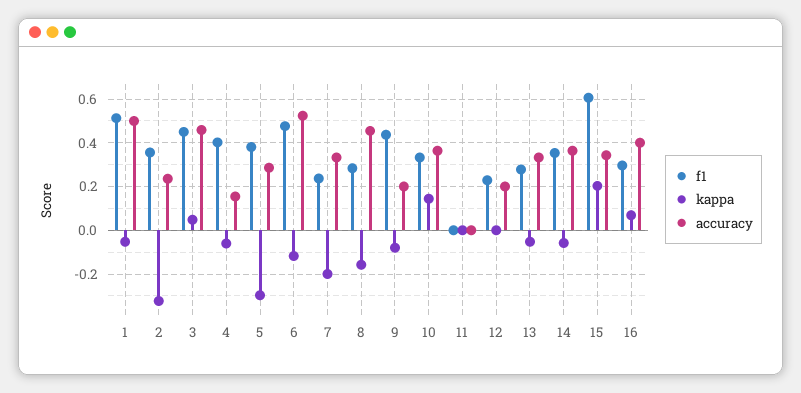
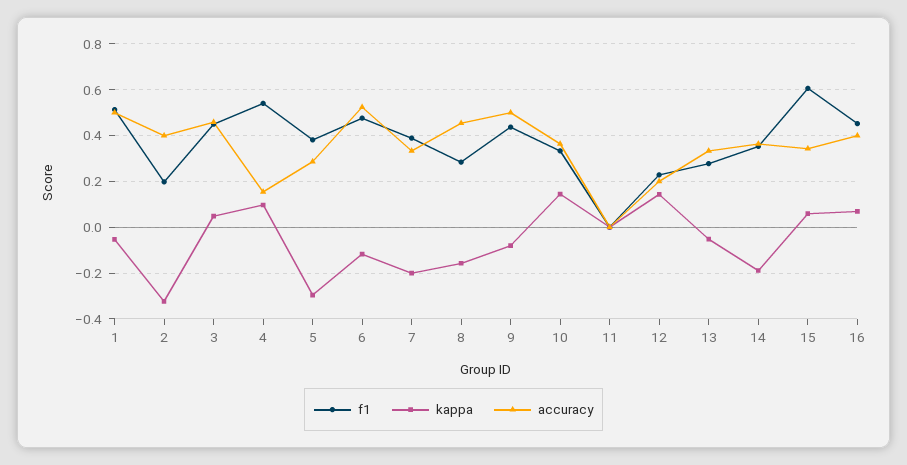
f1, 2: 0.35 -> 0.2
accuracy, 2: 0.25 -> 0.4
f1, 4: 0.4 -> 0.55
kappa, 4: -0.05 -> 0.1
f1, 7: 0.25 -> 0.4
accuracy, 9: 0.2 -> 0.5
kappa, 12: 0 -> 0.15
kappa, 14: -0.05 -> -0.2
kappa, 15: 0.2 -> 0.05
f1, 16: 0.3 -> 0.45

